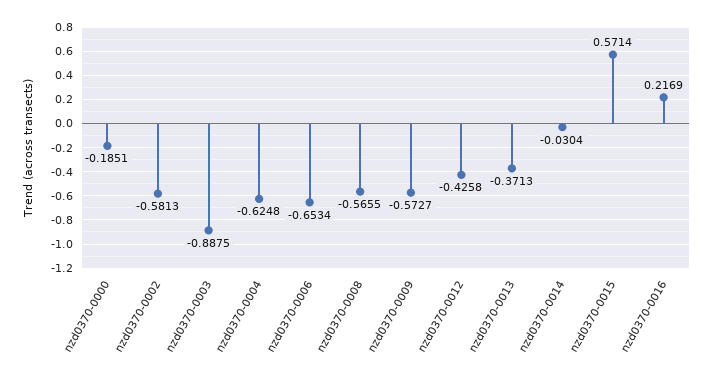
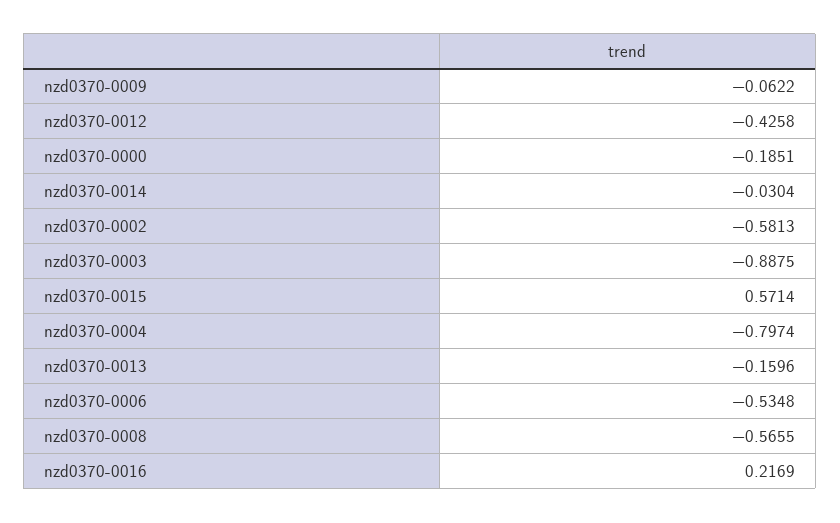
nzd0370-0004: -0.6248 -> -0.7974
nzd0370-0006: -0.6534 -> -0.5348
nzd0370-0009: -0.5727 -> -0.0622
nzd0370-0013: -0.3713 -> -0.1596

